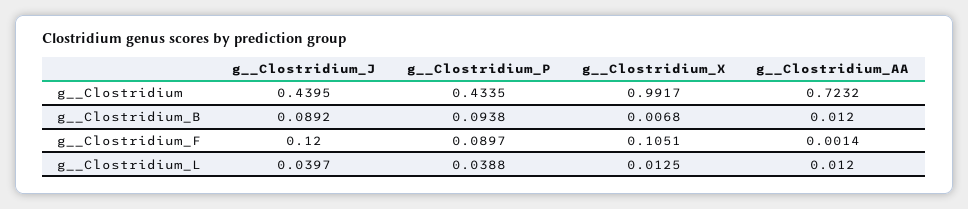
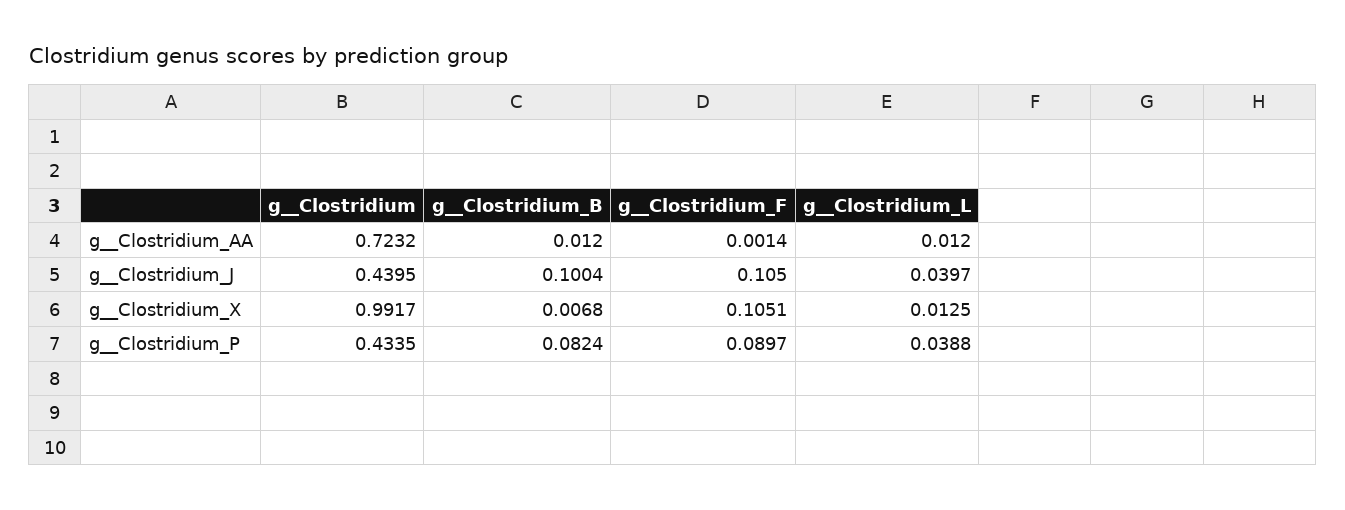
g__Clostridium_J, g__Clostridium_B: 0.0892 -> 0.1004
g__Clostridium_P, g__Clostridium_B: 0.0938 -> 0.0824
g__Clostridium_J, g__Clostridium_F: 0.12 -> 0.105

